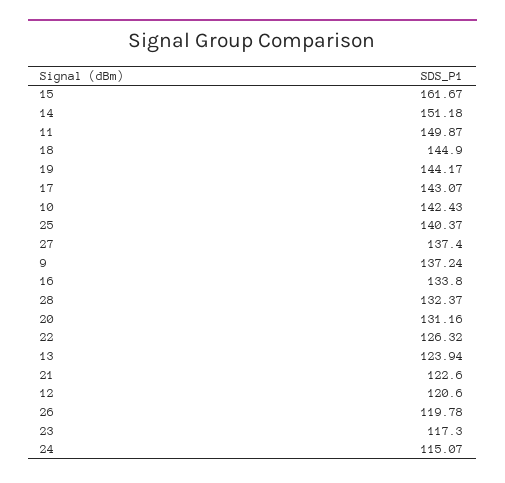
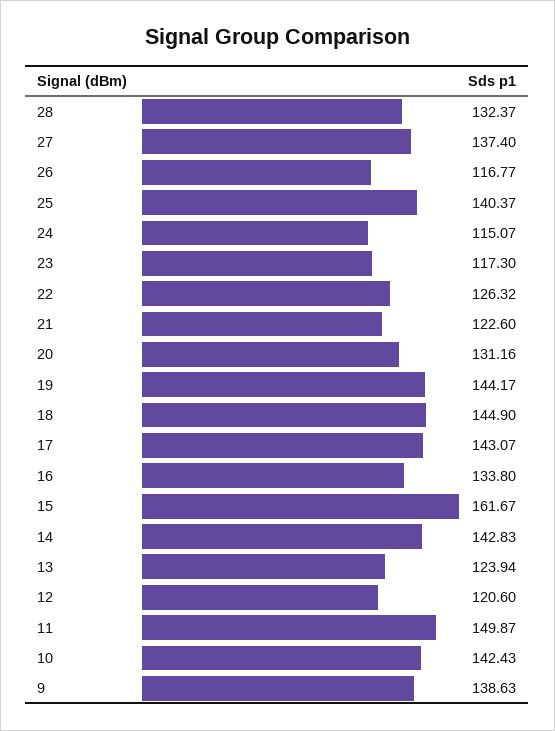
14: 151.18 -> 142.83
9: 137.24 -> 138.63
26: 119.78 -> 116.77

